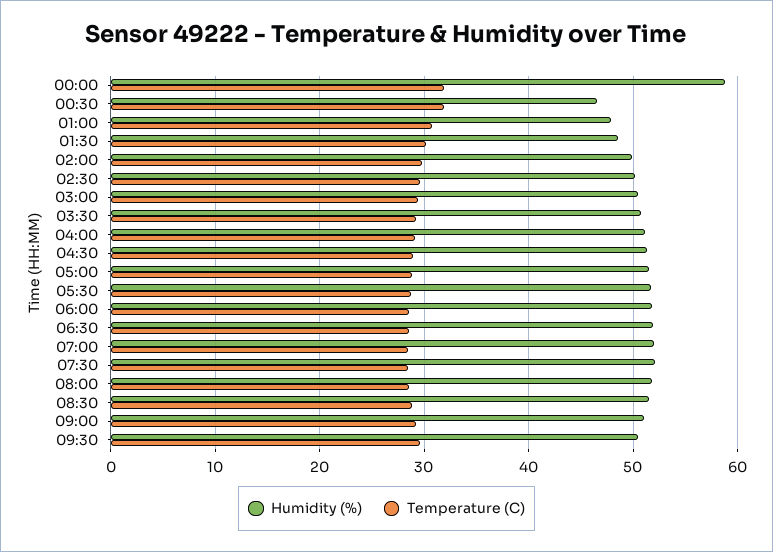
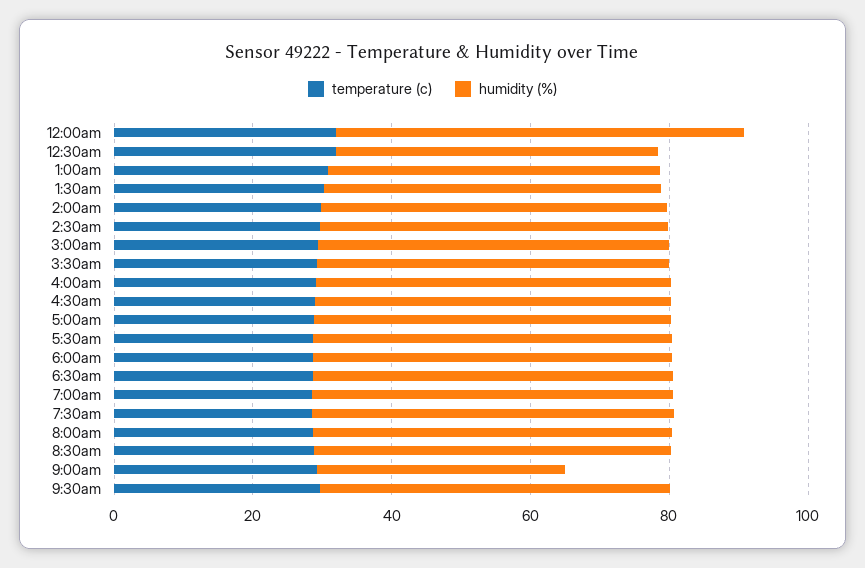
Humidity (%), 09:00: 51 -> 35

